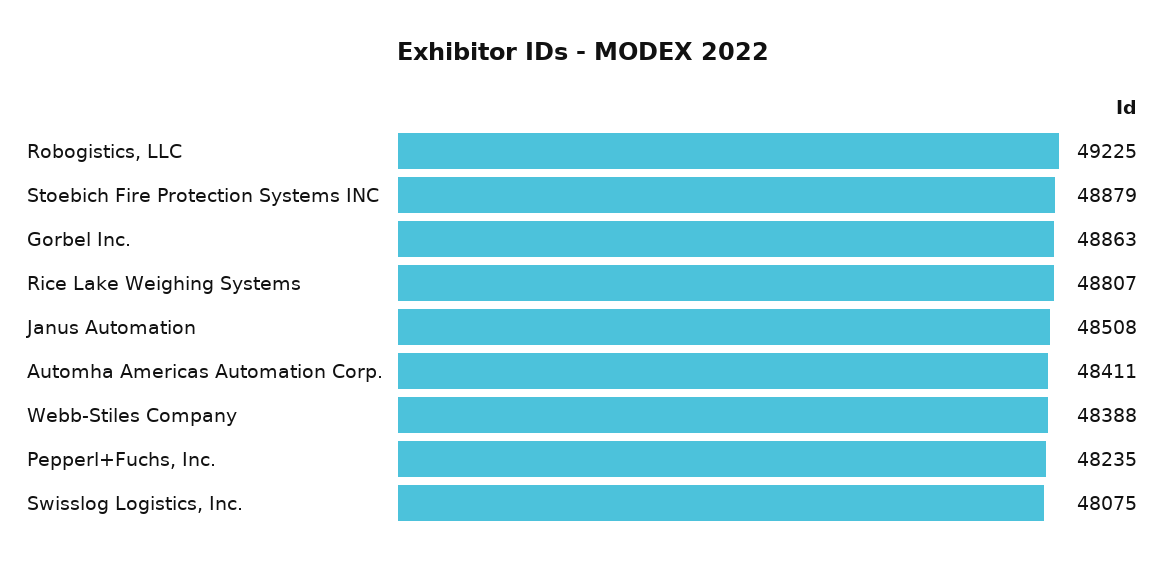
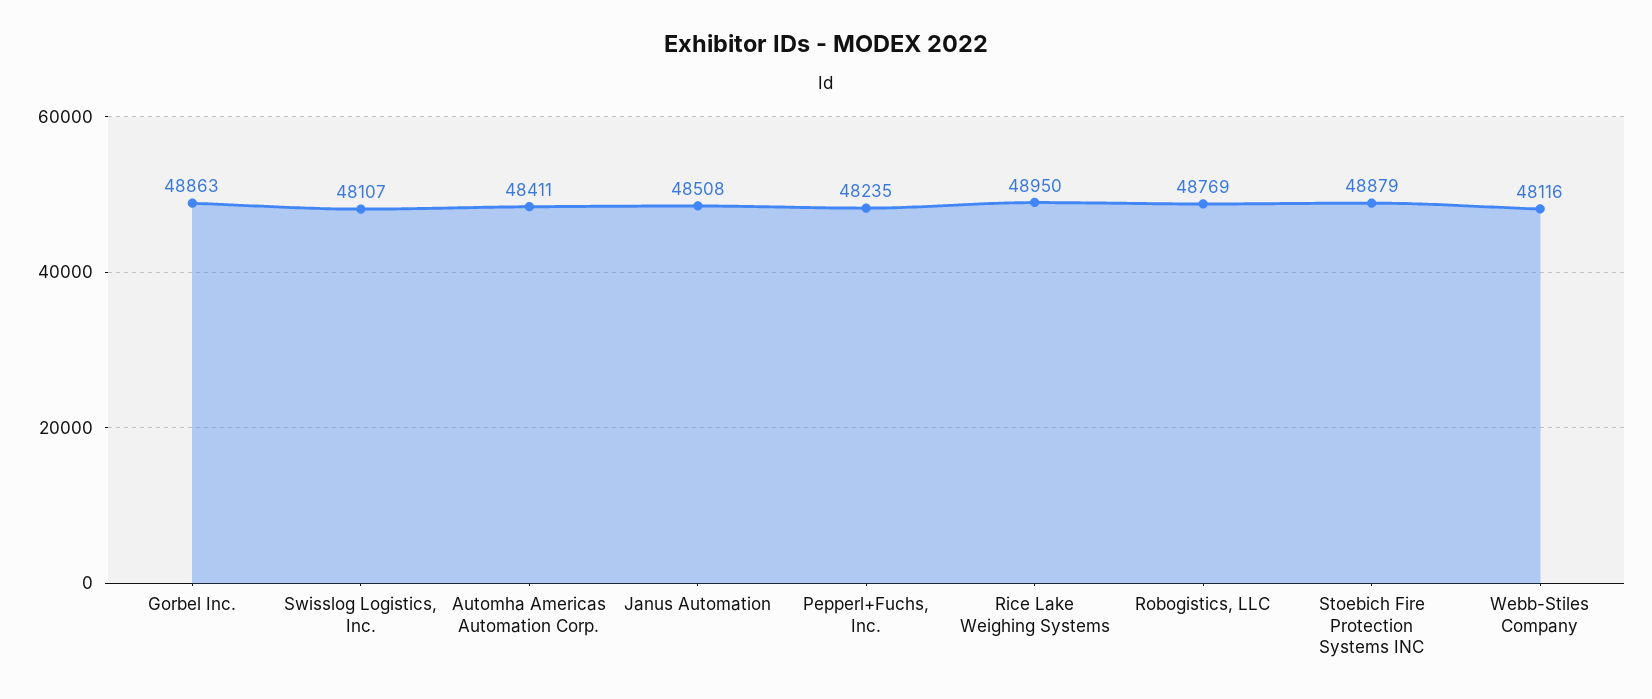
Robogistics, LLC: 49225 -> 48769
Rice Lake Weighing Systems: 48807 -> 48950
Webb-Stiles Company: 48388 -> 48116
Swisslog Logistics, Inc.: 48075 -> 48107

